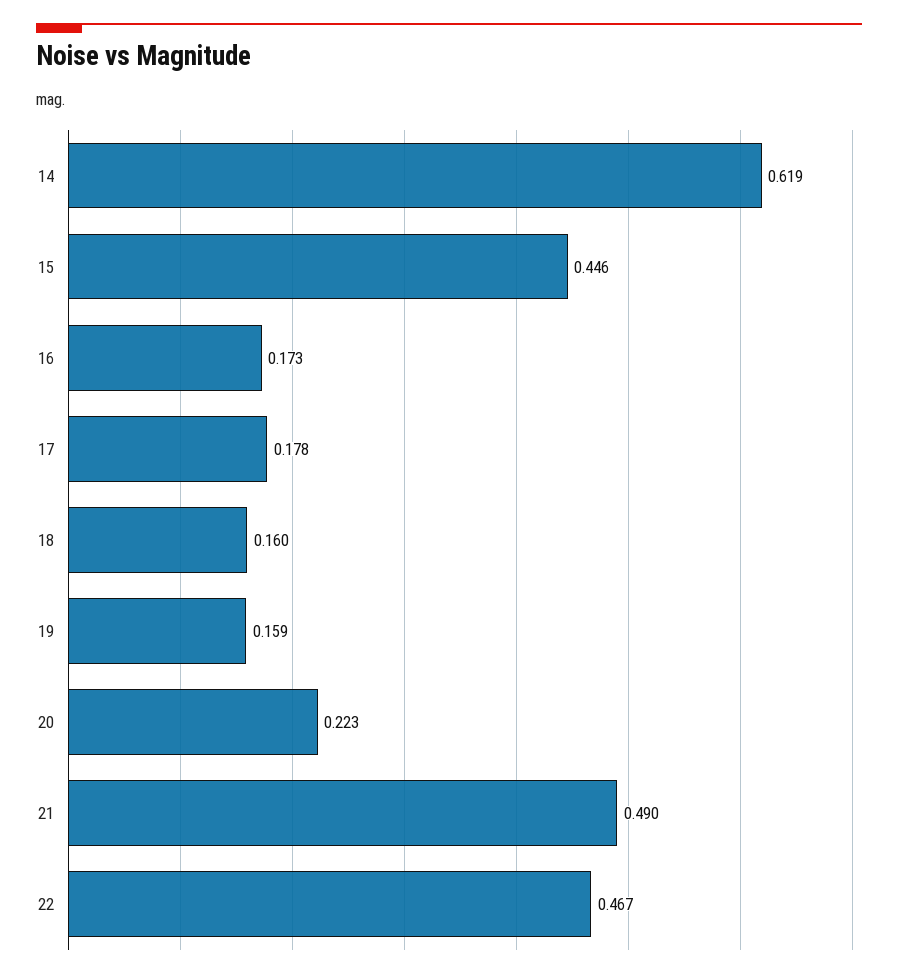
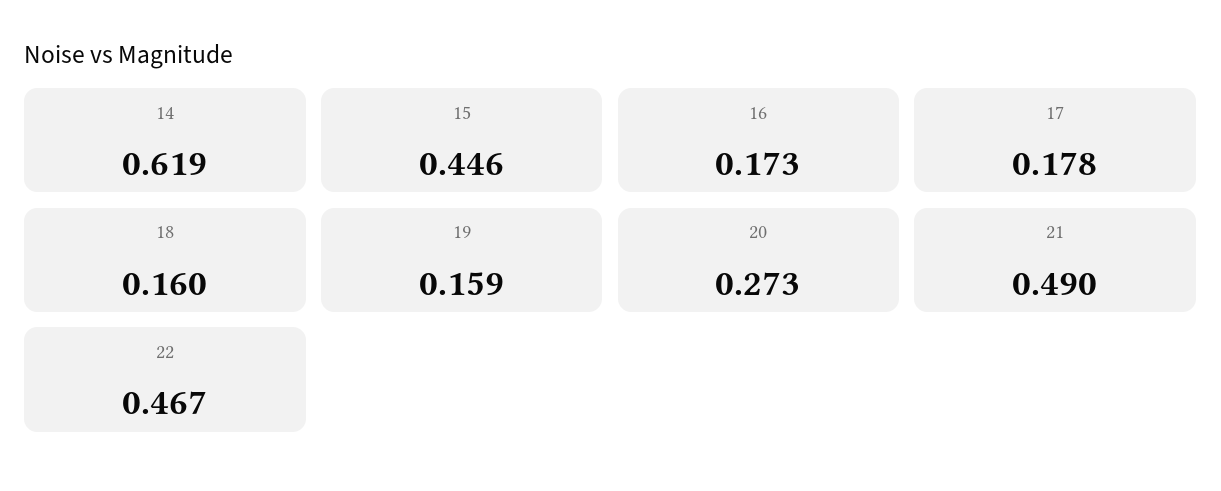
20: 0.223 -> 0.273

